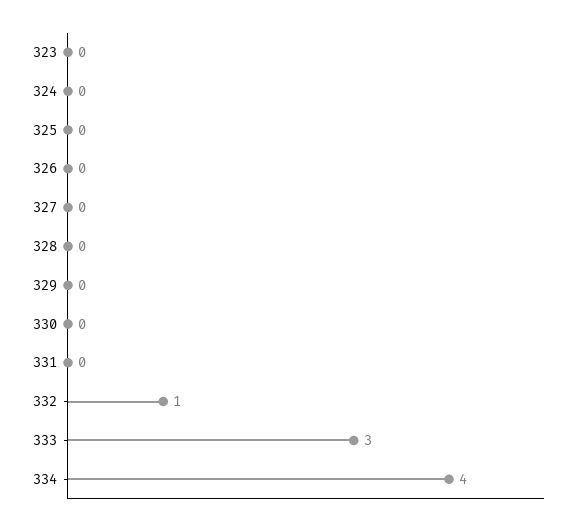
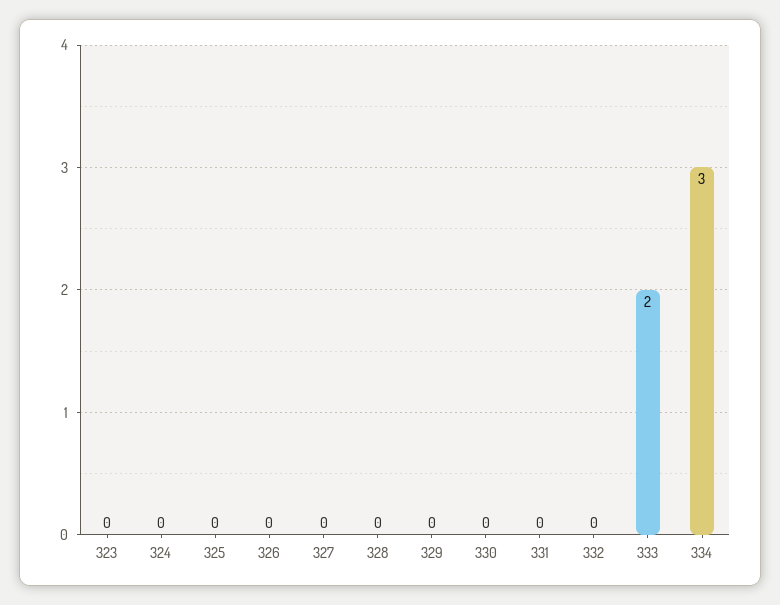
332: 1 -> 0
333: 3 -> 2
334: 4 -> 3

